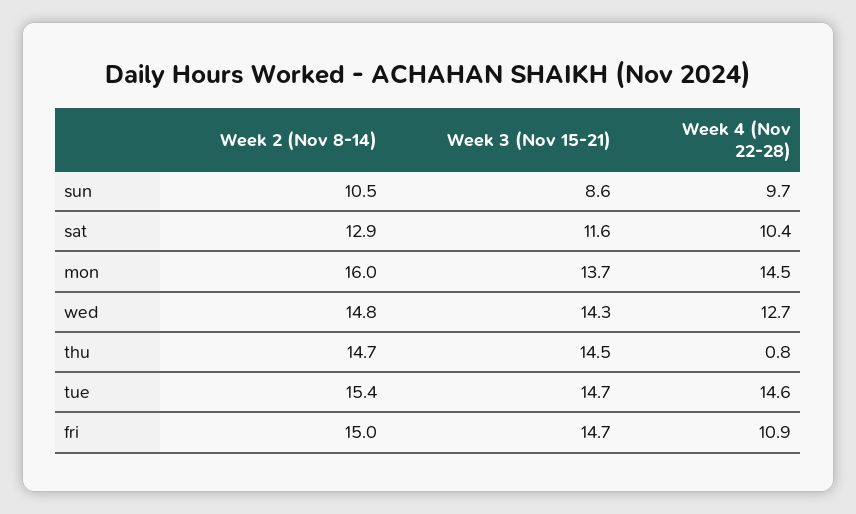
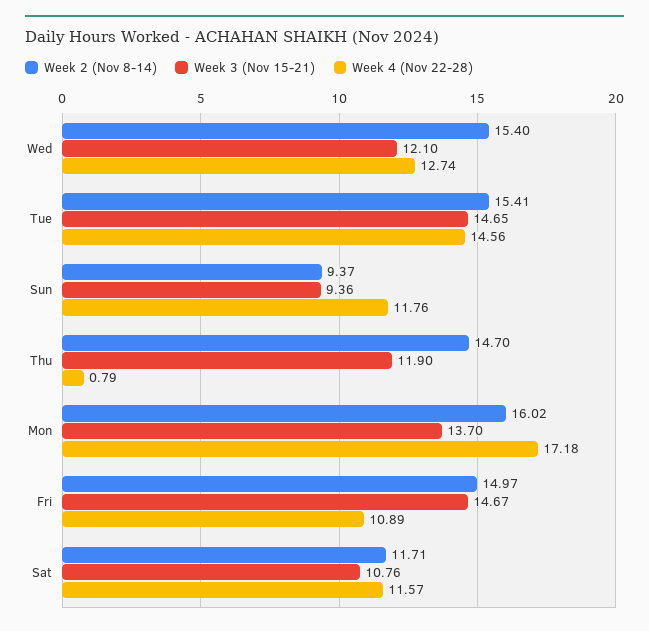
Week 2 (Nov 8-14), sun: 10.5 -> 9.37
Week 3 (Nov 15-21), sun: 8.6 -> 9.36
Week 4 (Nov 22-28), sun: 9.7 -> 11.76
Week 2 (Nov 8-14), sat: 12.9 -> 11.71
Week 3 (Nov 15-21), sat: 11.6 -> 10.76
Week 4 (Nov 22-28), sat: 10.4 -> 11.57
Week 4 (Nov 22-28), mon: 14.5 -> 17.18
Week 2 (Nov 8-14), wed: 14.8 -> 15.4
Week 3 (Nov 15-21), wed: 14.3 -> 12.1
Week 3 (Nov 15-21), thu: 14.5 -> 11.9

